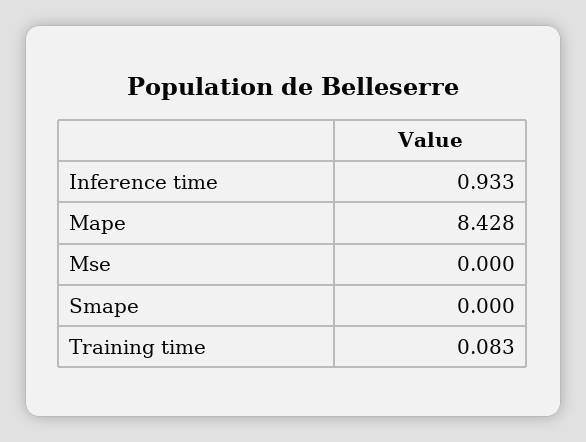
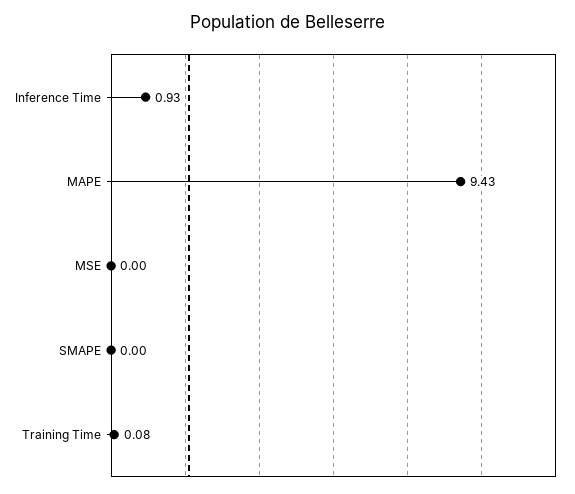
Mape: 8.428 -> 9.43

